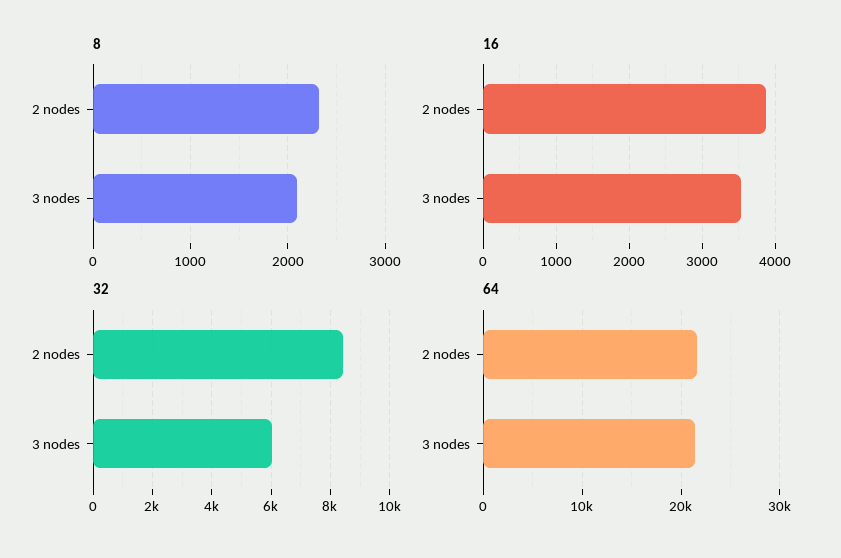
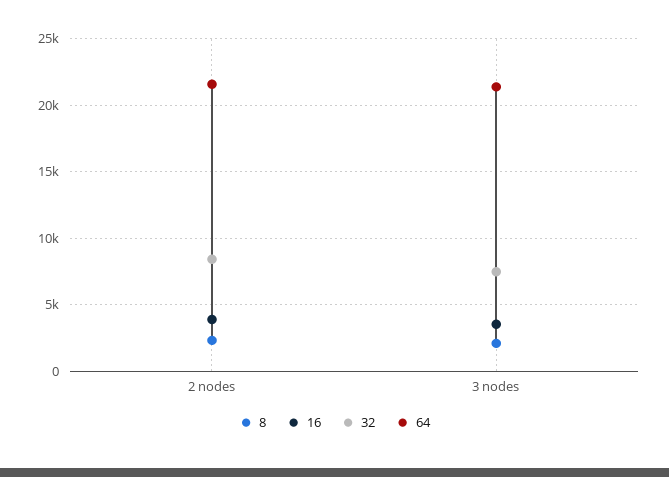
32, 3 nodes: 6000 -> 7500

